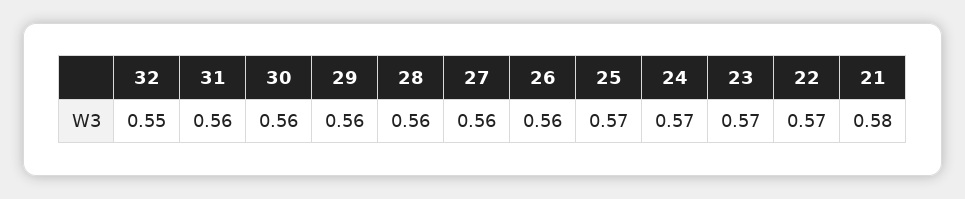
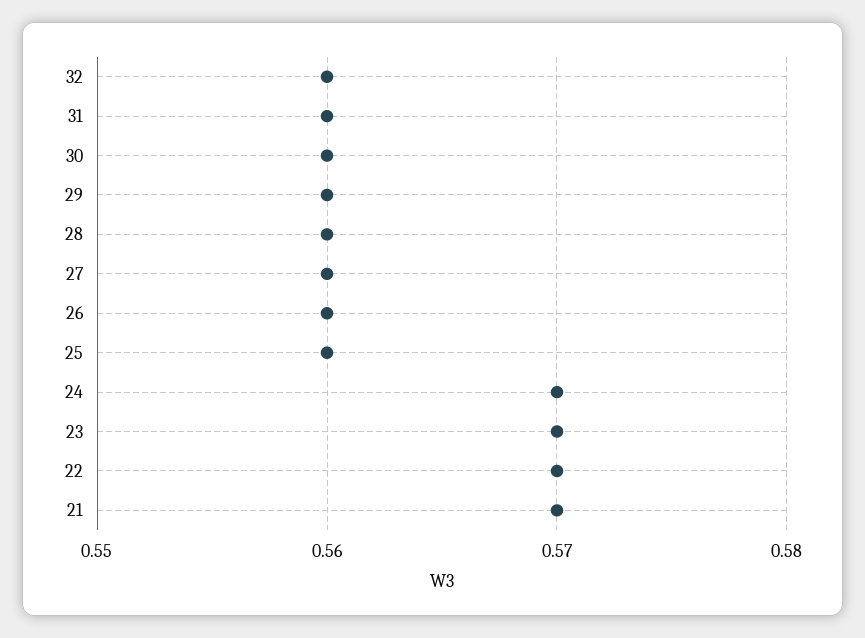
32: 0.55 -> 0.56
25: 0.57 -> 0.56
21: 0.58 -> 0.57

